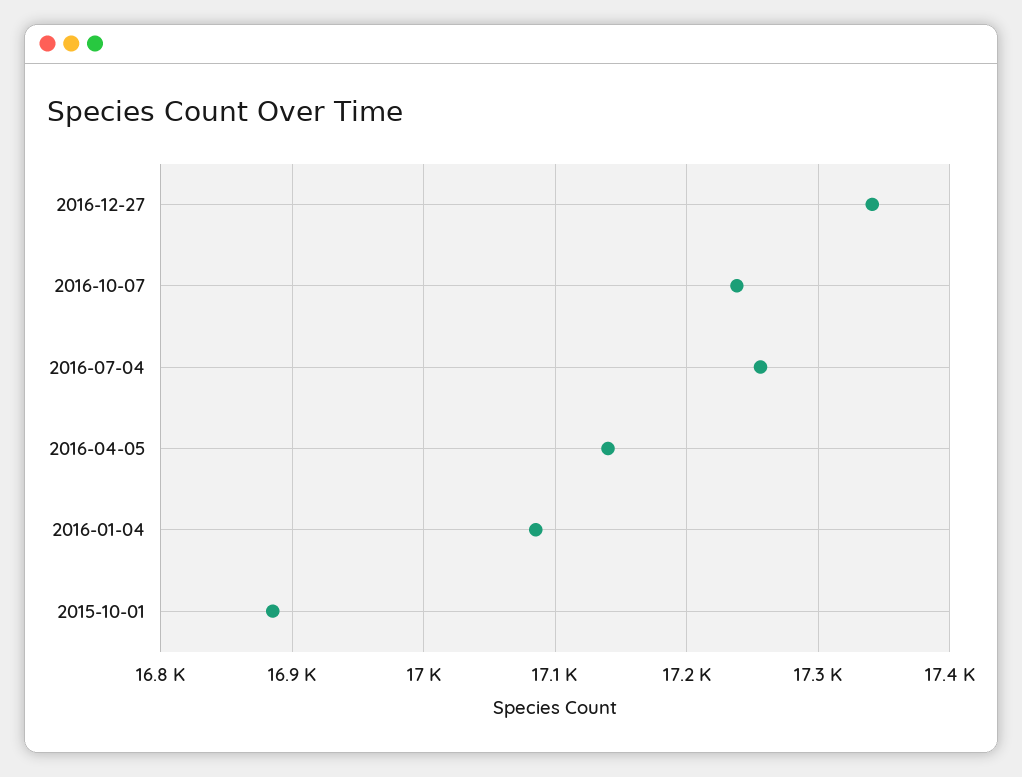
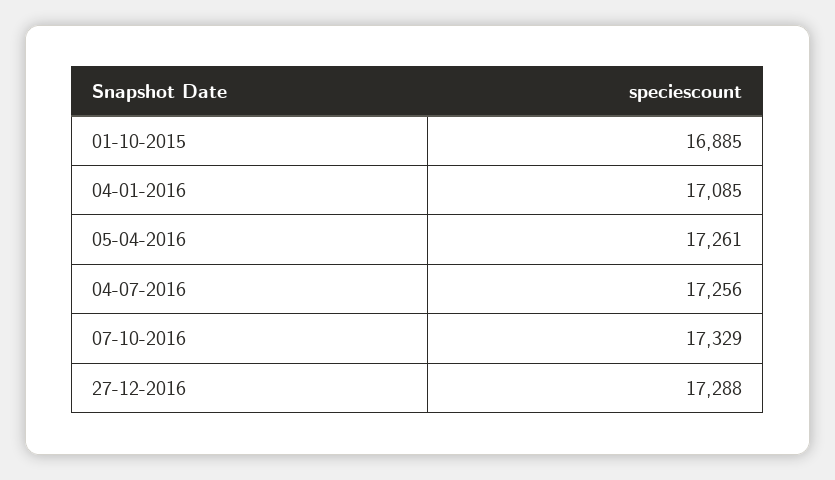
2016-12-27: 17340 -> 17288
2016-10-07: 17240 -> 17329
2016-04-05: 17140 -> 17261

